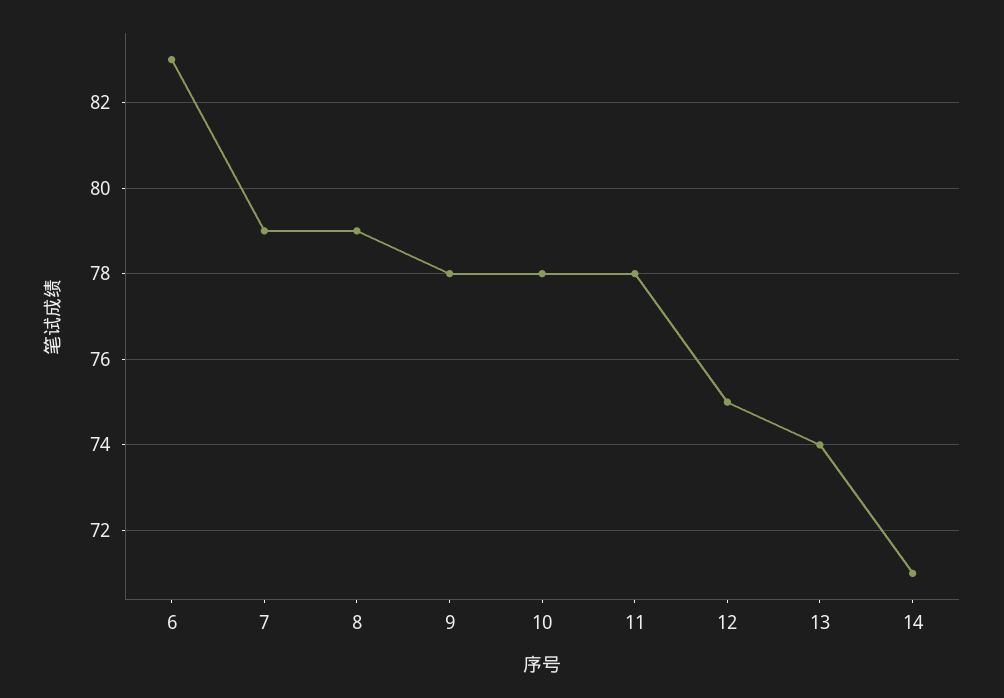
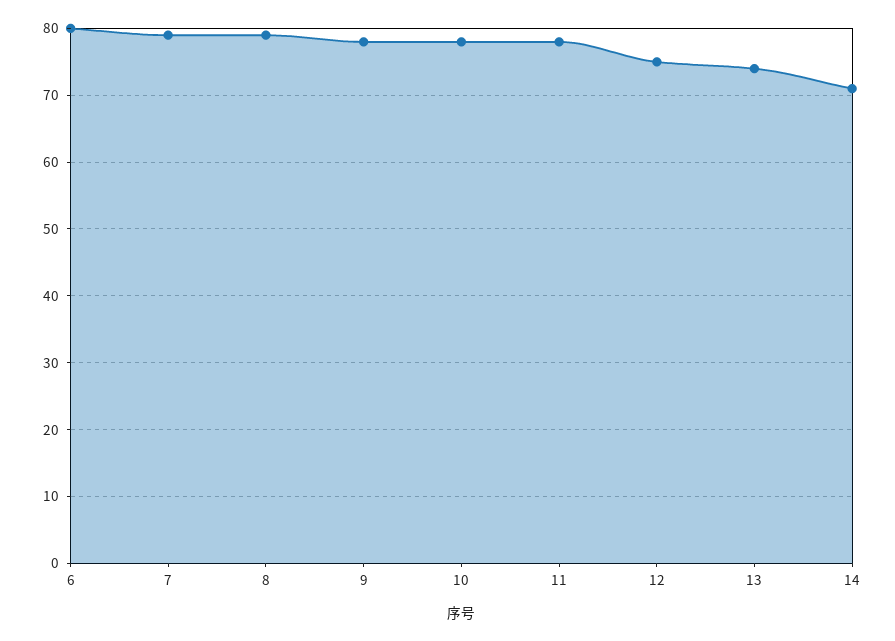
6: 83 -> 80

